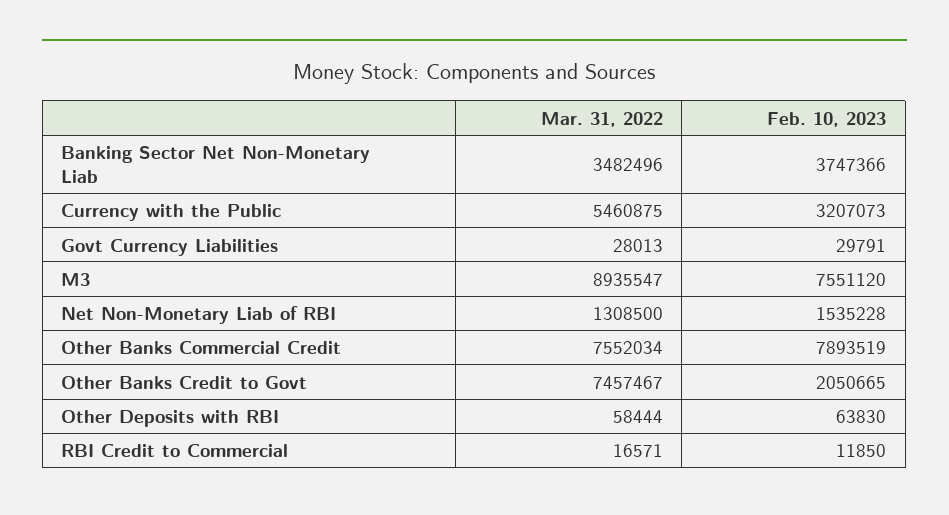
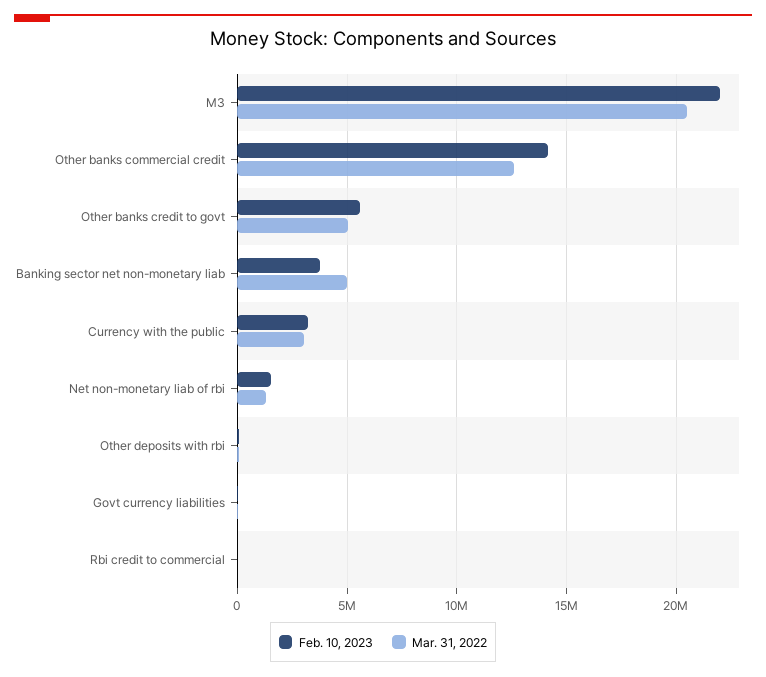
Mar. 31, 2022, Banking Sector Net Non-Monetary Liab: 3482496 -> 5000000
Mar. 31, 2022, Currency with the Public: 5460875 -> 3000000
Mar. 31, 2022, M3: 8935547 -> 20500000
Feb. 10, 2023, M3: 7551120 -> 22000000
Mar. 31, 2022, Other Banks Commercial Credit: 7552034 -> 12500000
Feb. 10, 2023, Other Banks Commercial Credit: 7893519 -> 14000000
Mar. 31, 2022, Other Banks Credit to Govt: 7457467 -> 5000000
Feb. 10, 2023, Other Banks Credit to Govt: 2050665 -> 5500000

